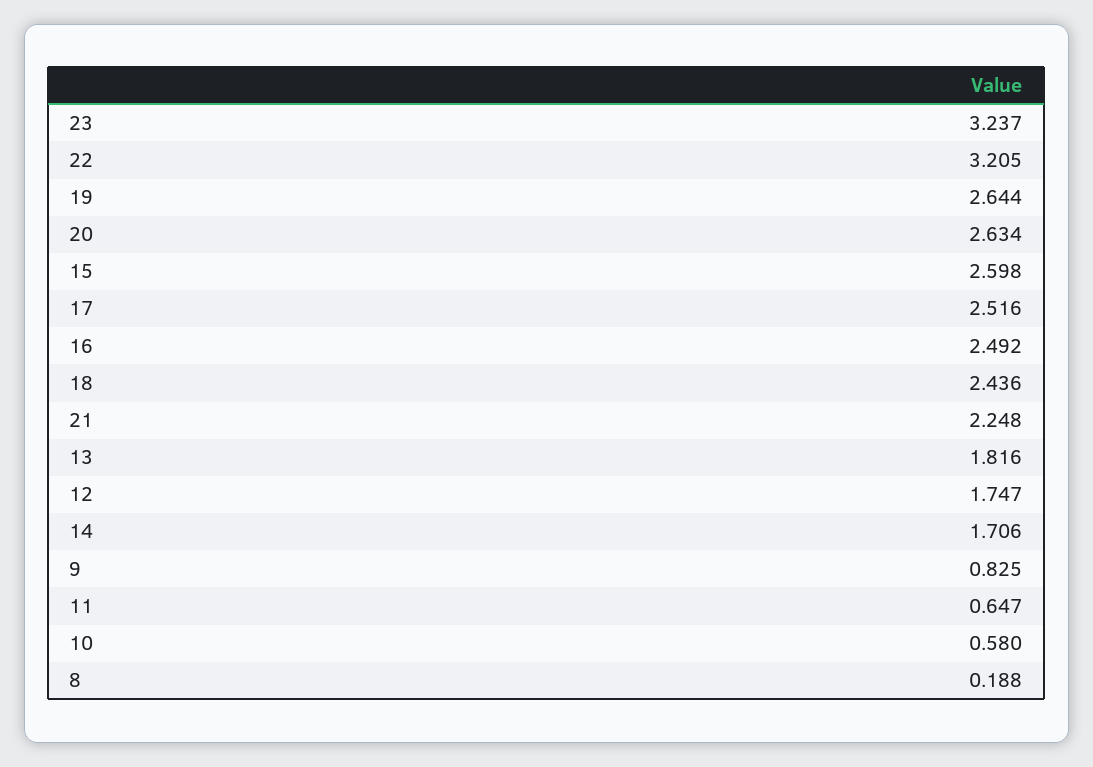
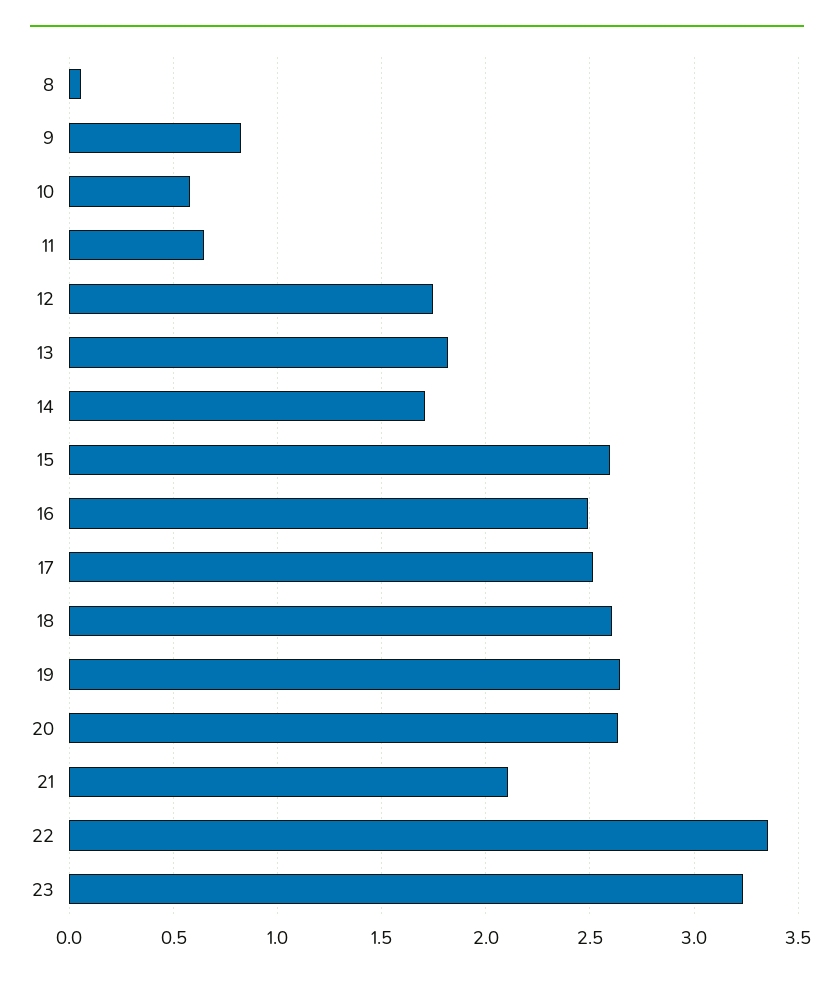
22: 3.205 -> 3.35
18: 2.436 -> 2.6
21: 2.248 -> 2.1
8: 0.188 -> 0.05

